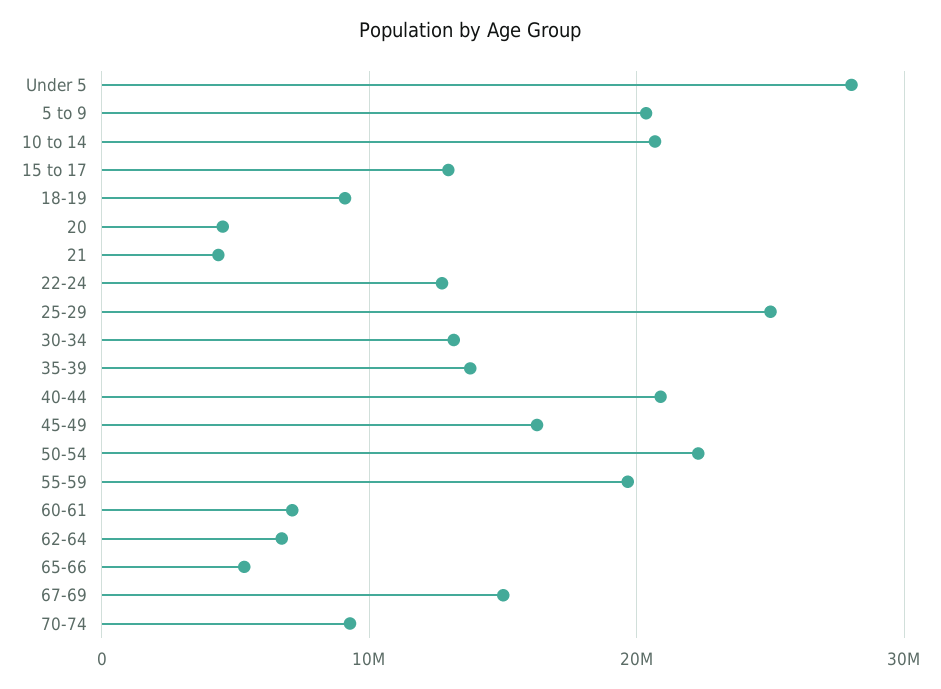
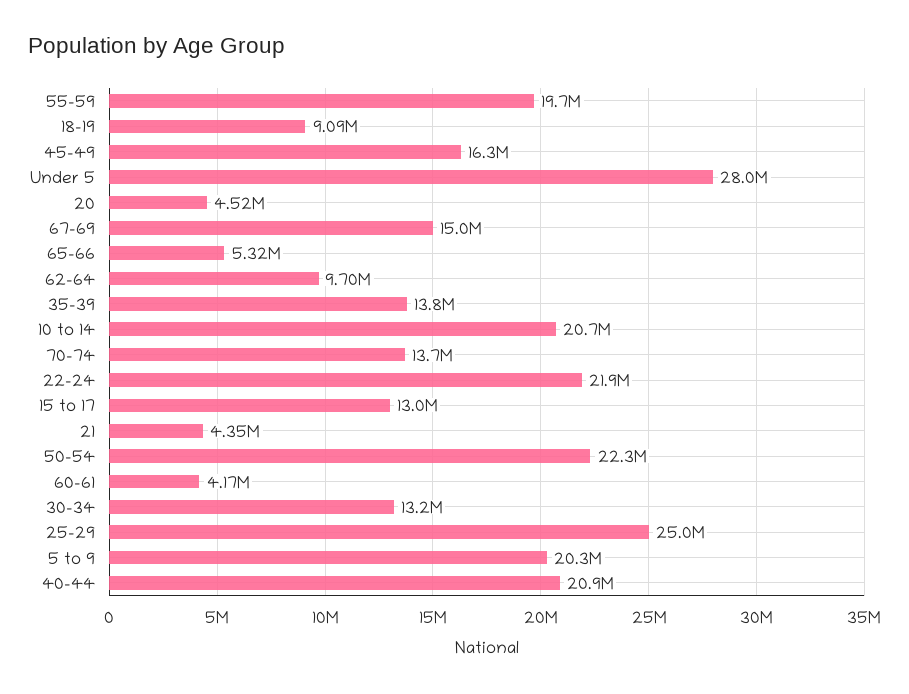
22-24: 13000000 -> 21900000
60-61: 7000000 -> 4170000
62-64: 7000000 -> 9700000
70-74: 9000000 -> 13700000

